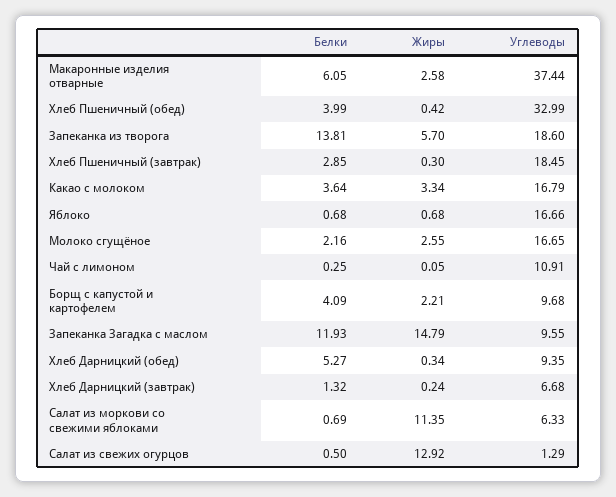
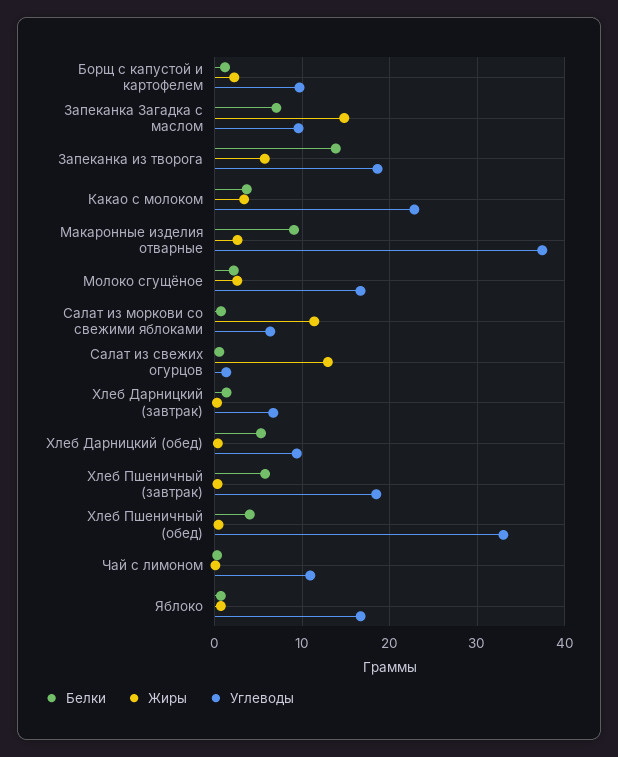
Белки, Макаронные изделия отварные: 6.05 -> 9
Белки, Хлеб Пшеничный (завтрак): 2.85 -> 6
Углеводы, Какао с молоком: 16.79 -> 23
Белки, Борщ с капустой и картофелем: 4.09 -> 1
Белки, Запеканка Загадка с маслом: 11.93 -> 7

